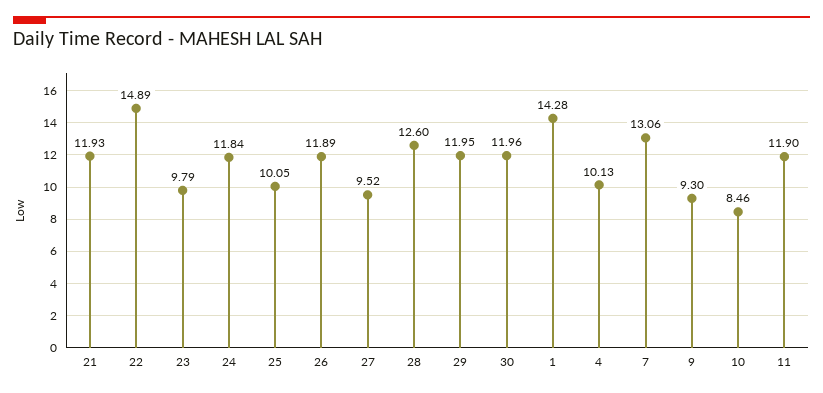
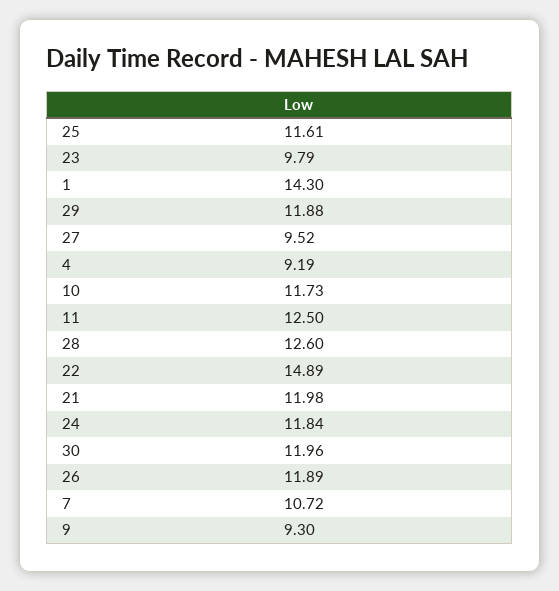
21: 11.93 -> 11.98
25: 10.05 -> 11.61
29: 11.95 -> 11.88
1: 14.28 -> 14.3
4: 10.13 -> 9.19
7: 13.06 -> 10.72
10: 8.46 -> 11.73
11: 11.9 -> 12.5

